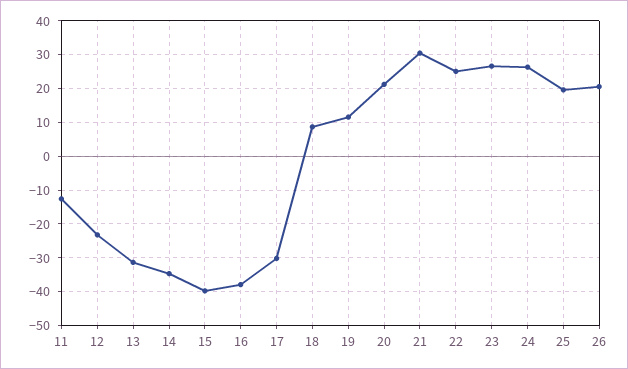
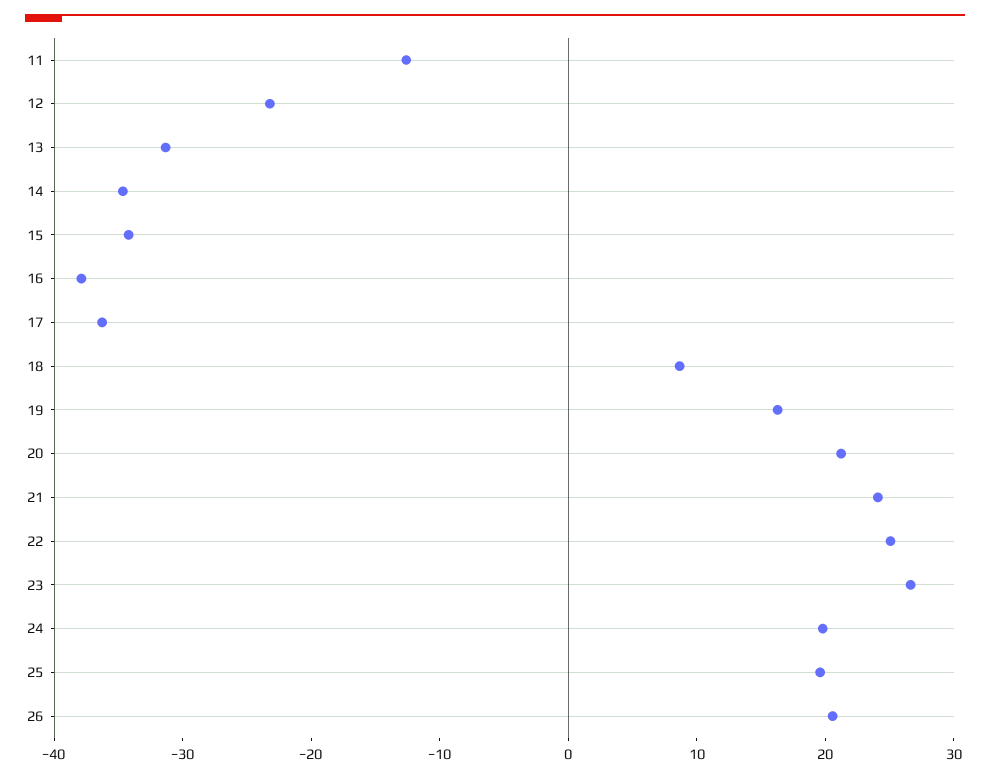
15: -40 -> -34
17: -30 -> -36
19: 12 -> 16
21: 30 -> 24
24: 26 -> 20

